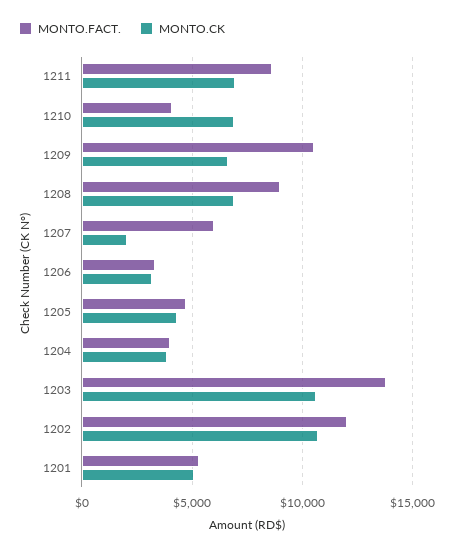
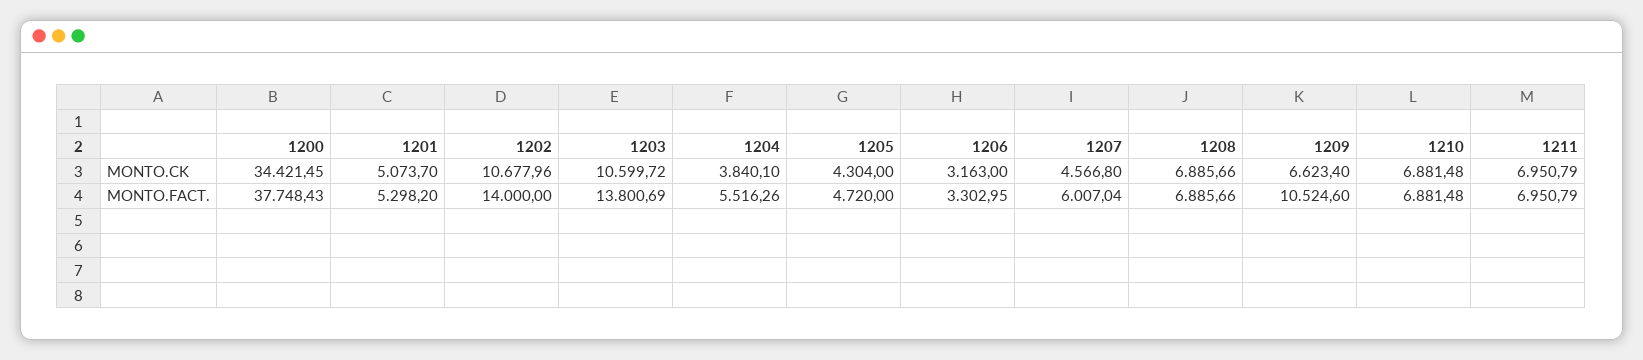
MONTO.FACT., 1211: 8500 -> 6950.79
MONTO.FACT., 1210: 4000 -> 6881.48
MONTO.FACT., 1208: 9000 -> 6885.66
MONTO.CK, 1207: 2000 -> 4566.8
MONTO.FACT., 1204: 4000 -> 5516.26
MONTO.FACT., 1202: 12000 -> 14000
MONTO.CK, 1200: none -> 34421.45
MONTO.FACT., 1200: none -> 37748.43

